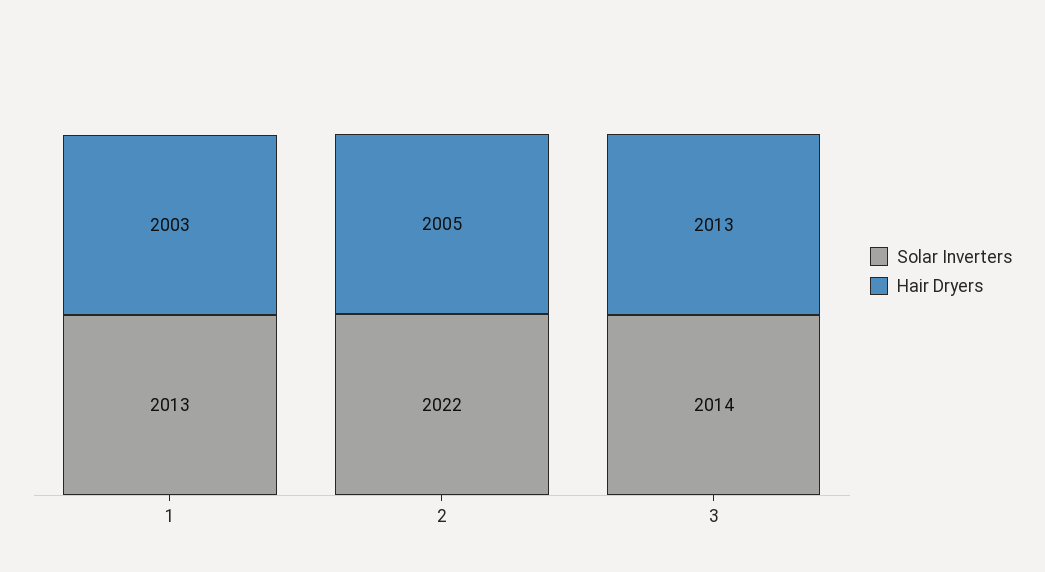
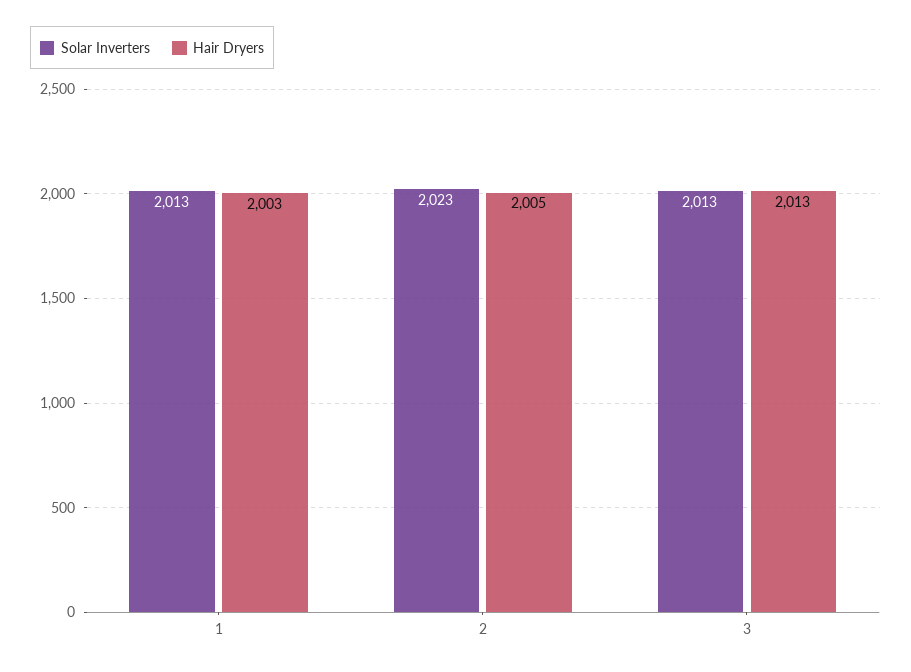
Solar Inverters, 2: 2022 -> 2023
Solar Inverters, 3: 2014 -> 2013

